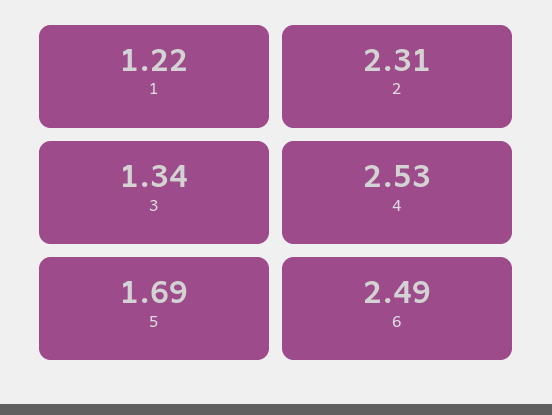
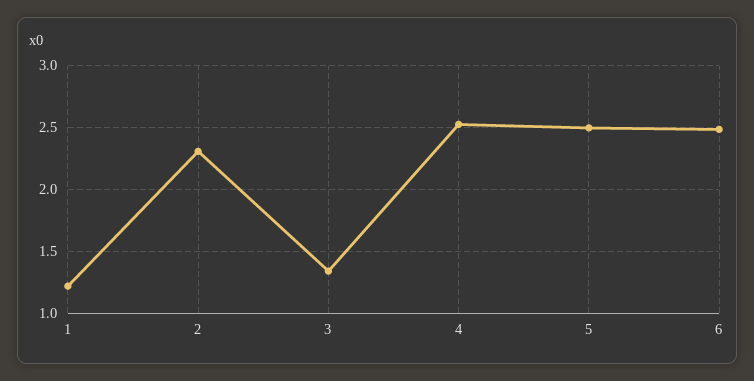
5: 1.69 -> 2.5

